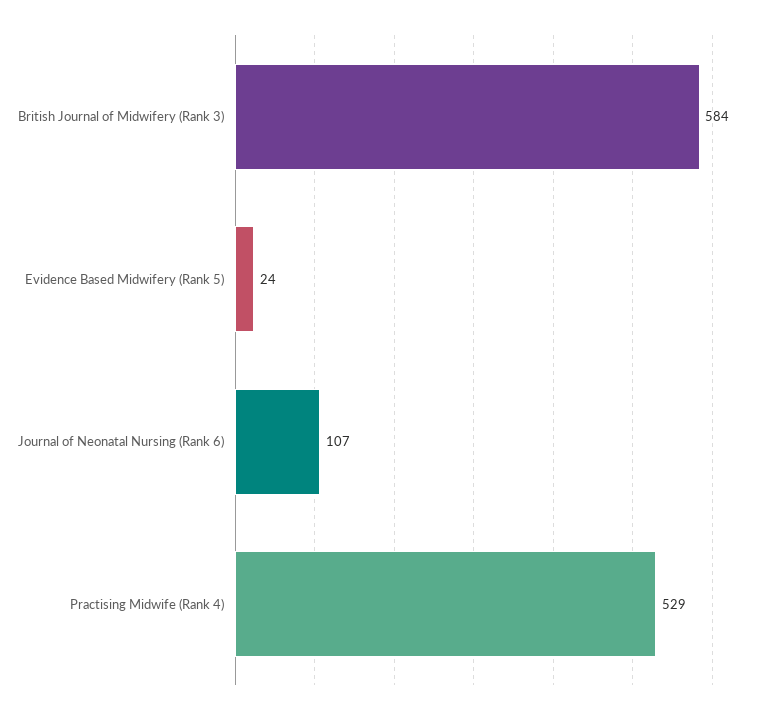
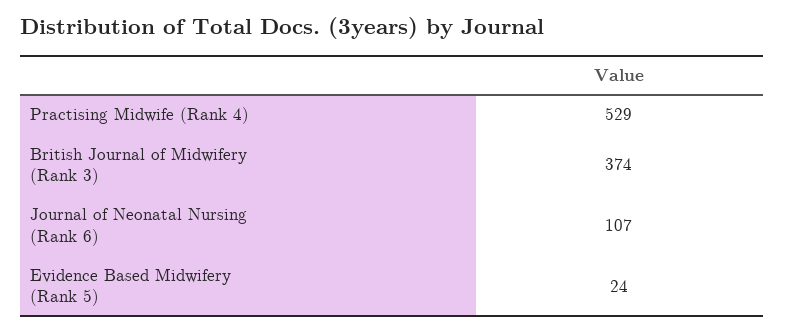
British Journal of Midwifery (Rank 3): 584 -> 374

